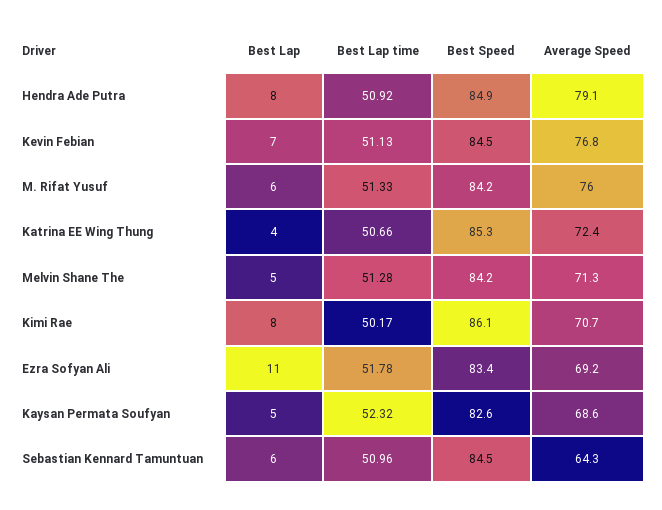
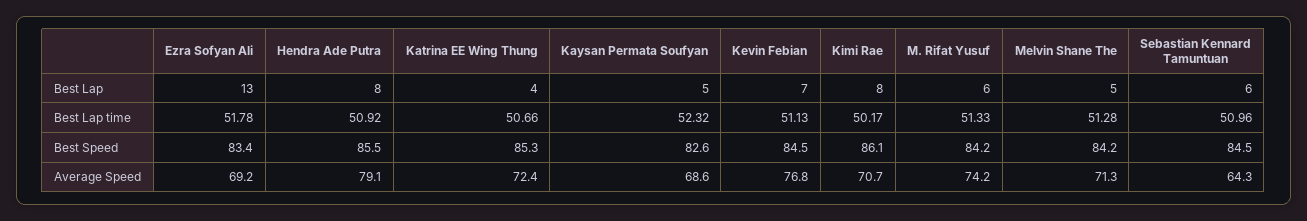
Best Speed, Hendra Ade Putra: 84.9 -> 85.5
Average Speed, M. Rifat Yusuf: 76 -> 74.2
Best Lap, Ezra Sofyan Ali: 11 -> 13

